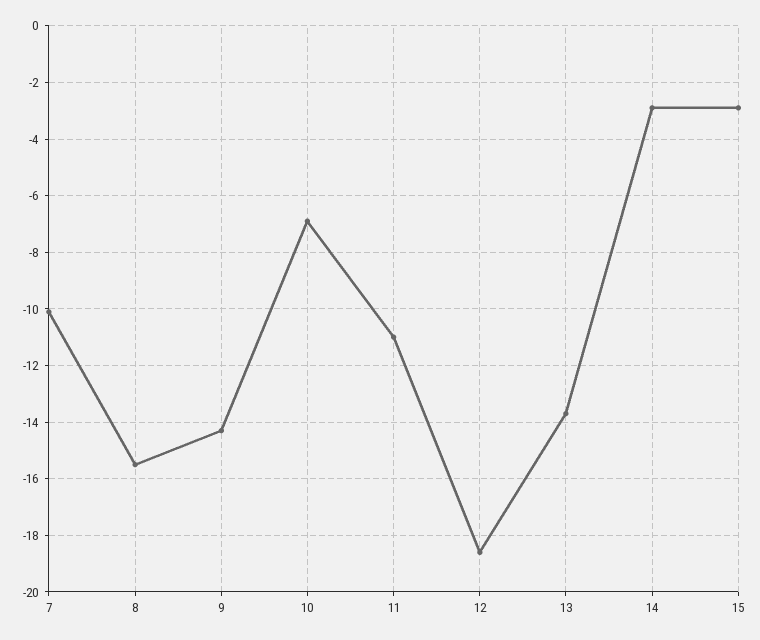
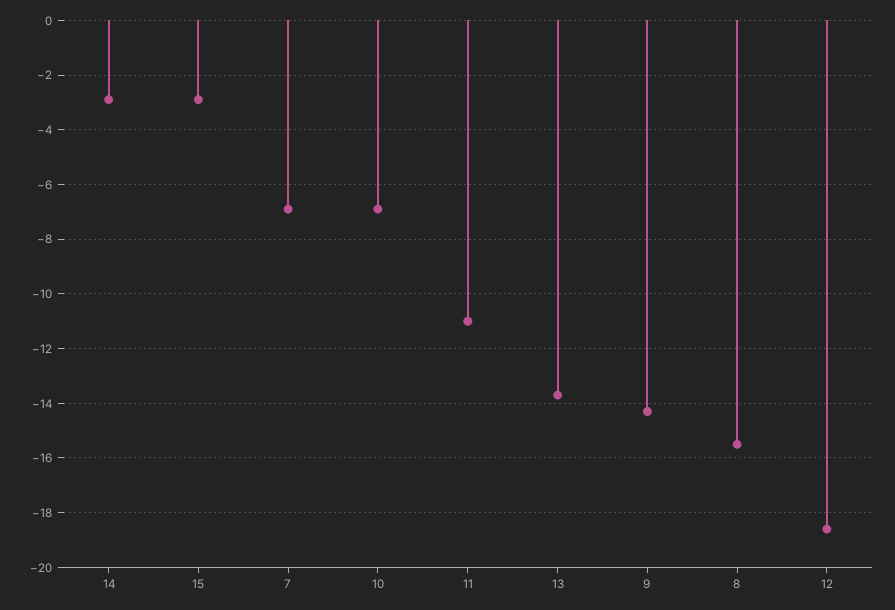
7: -10 -> -7

